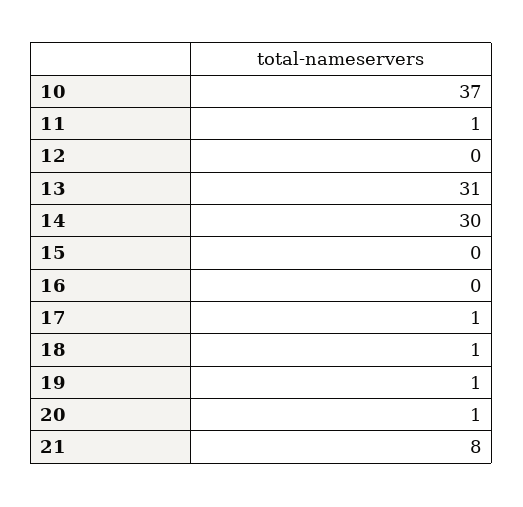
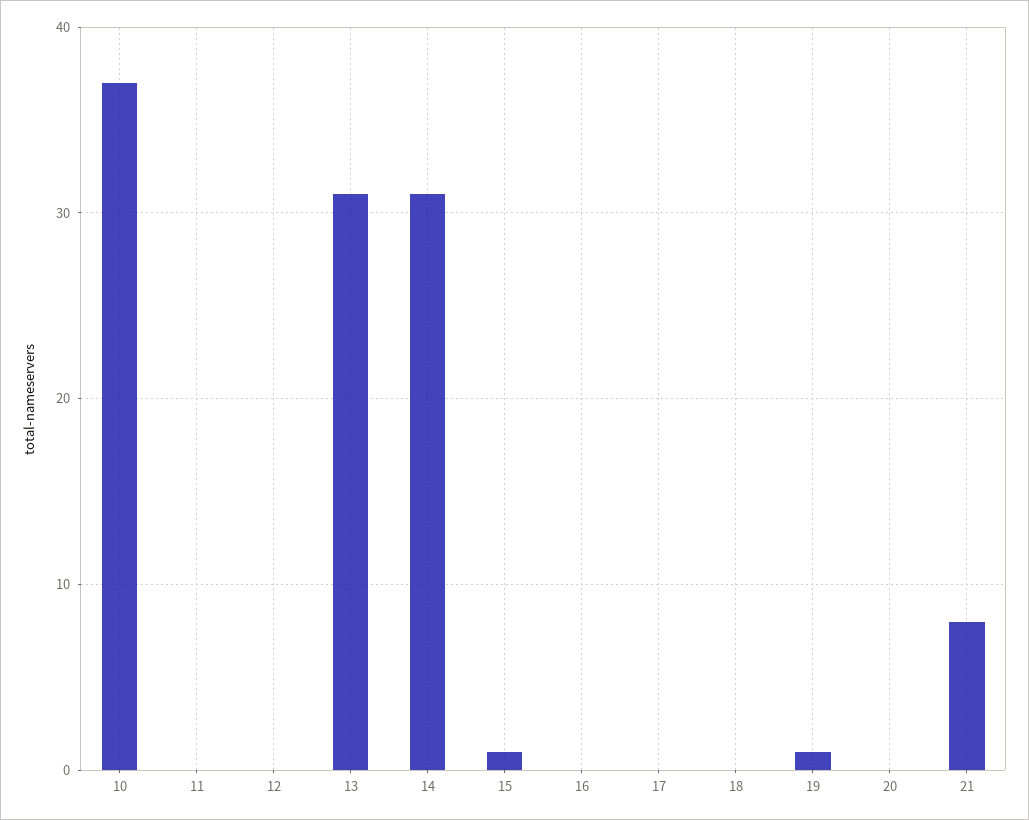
11: 1 -> 0
14: 30 -> 31
15: 0 -> 1
17: 1 -> 0
18: 1 -> 0
20: 1 -> 0

